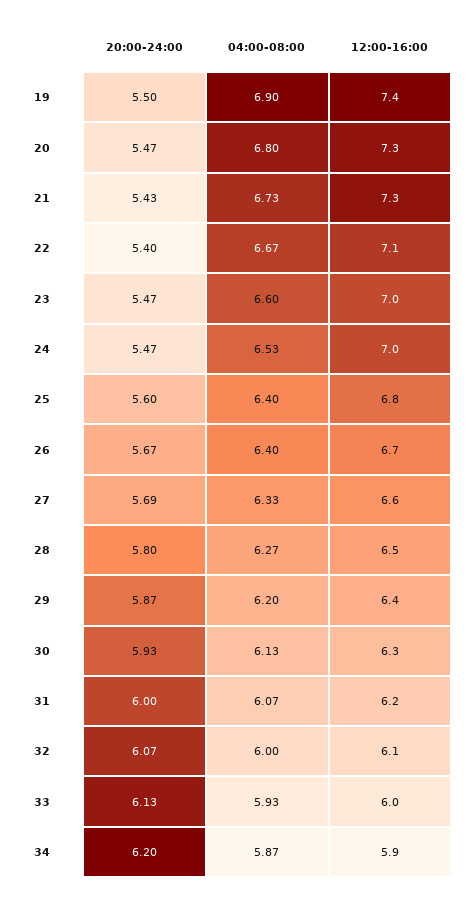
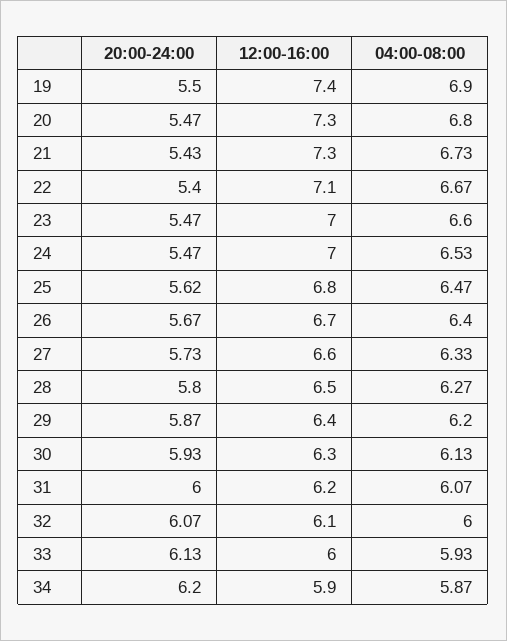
20:00-24:00, 25: 5.6 -> 5.62
04:00-08:00, 25: 6.4 -> 6.47
20:00-24:00, 27: 5.69 -> 5.73

